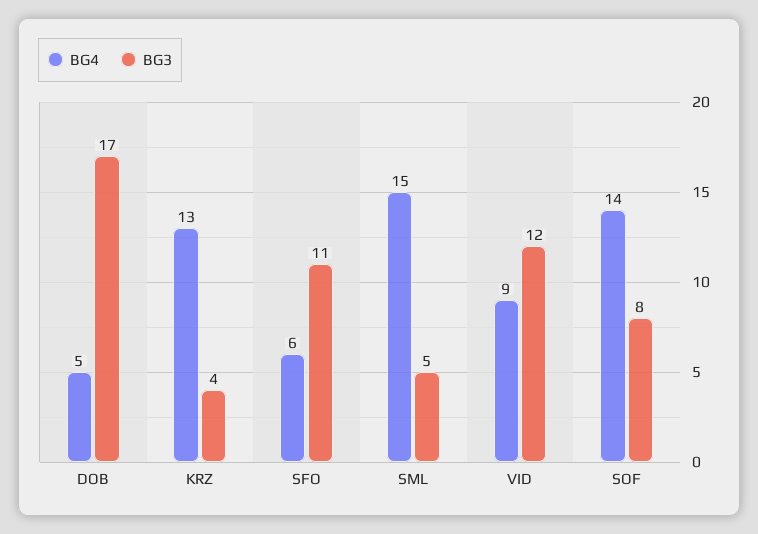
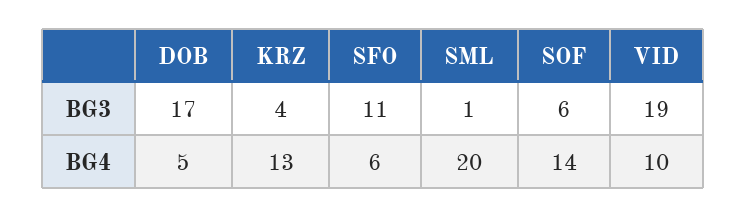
BG4, SML: 15 -> 20
BG3, SML: 5 -> 1
BG4, VID: 9 -> 10
BG3, VID: 12 -> 19
BG3, SOF: 8 -> 6

